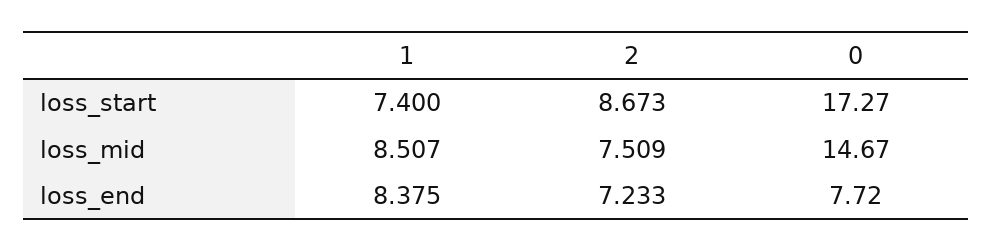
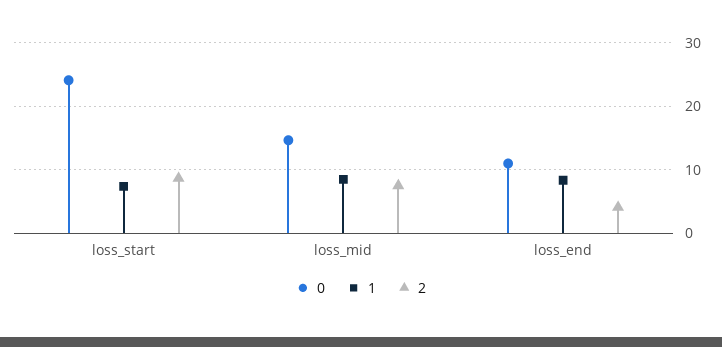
0, loss_start: 17.27 -> 24
2, loss_end: 7.233 -> 4
0, loss_end: 7.72 -> 11

